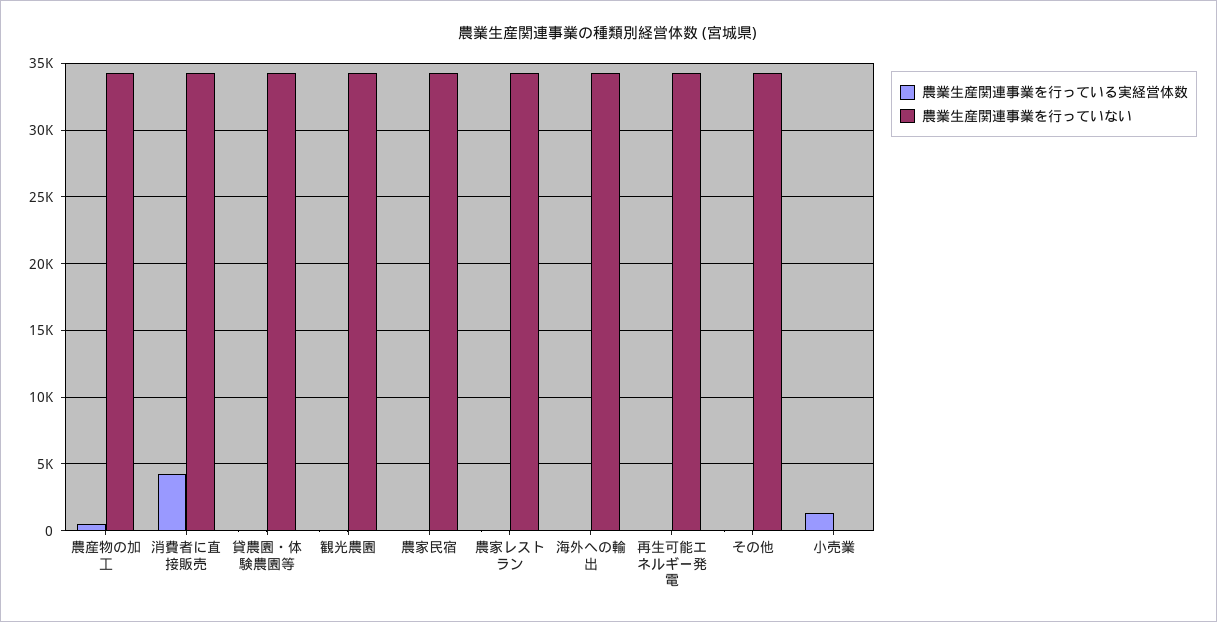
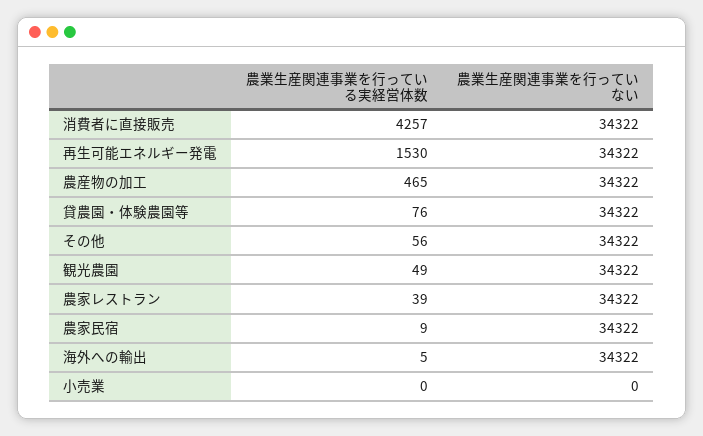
農業生産関連事業を行っている実経営体数, 再生可能エネルギー発電: 0 -> 1530
農業生産関連事業を行っている実経営体数, 小売業: 1500 -> 0

